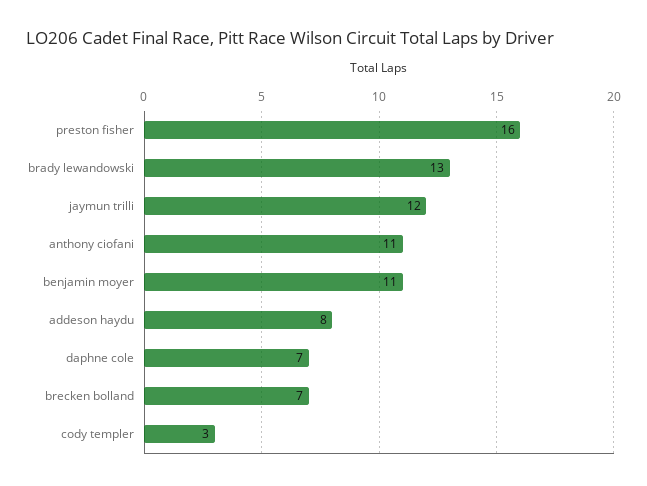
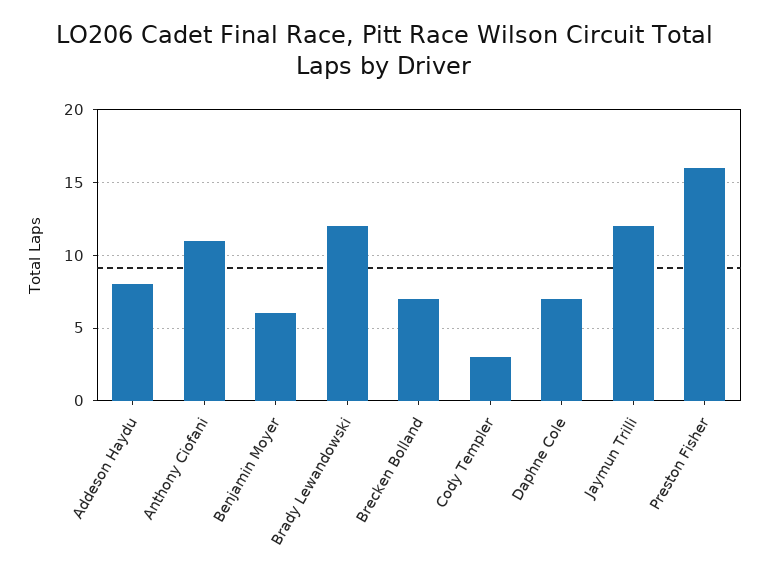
brady lewandowski: 13 -> 12
benjamin moyer: 11 -> 6

